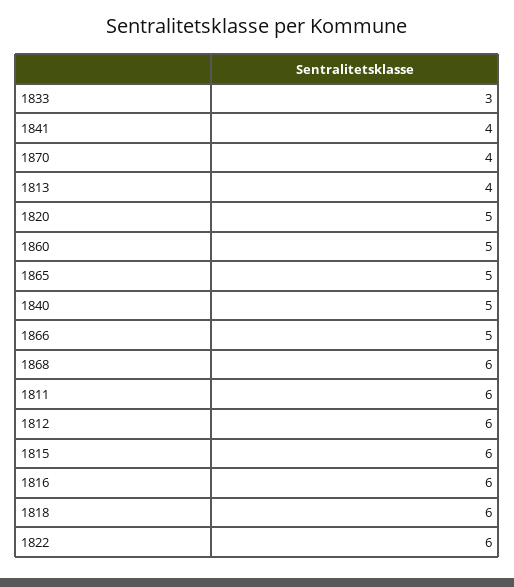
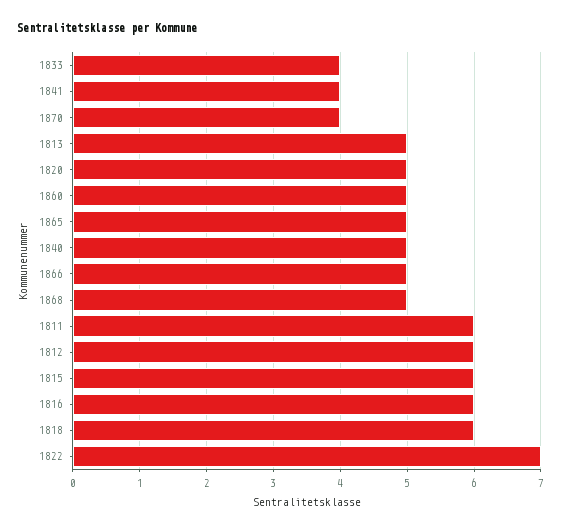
1833: 3 -> 4
1813: 4 -> 5
1868: 6 -> 5
1822: 6 -> 7

